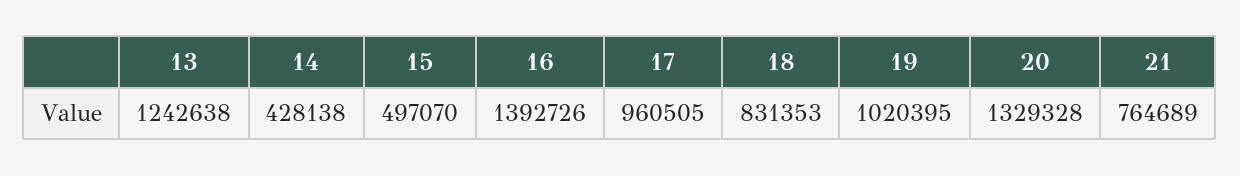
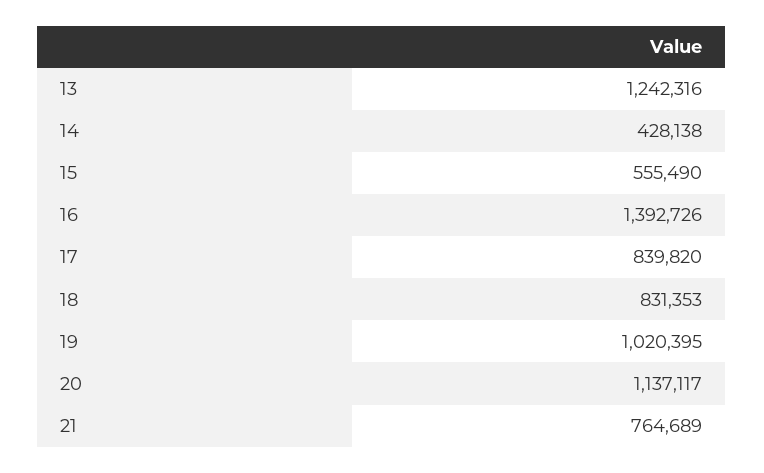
13: 1242638 -> 1242316
15: 497070 -> 555490
17: 960505 -> 839820
20: 1329328 -> 1137117

